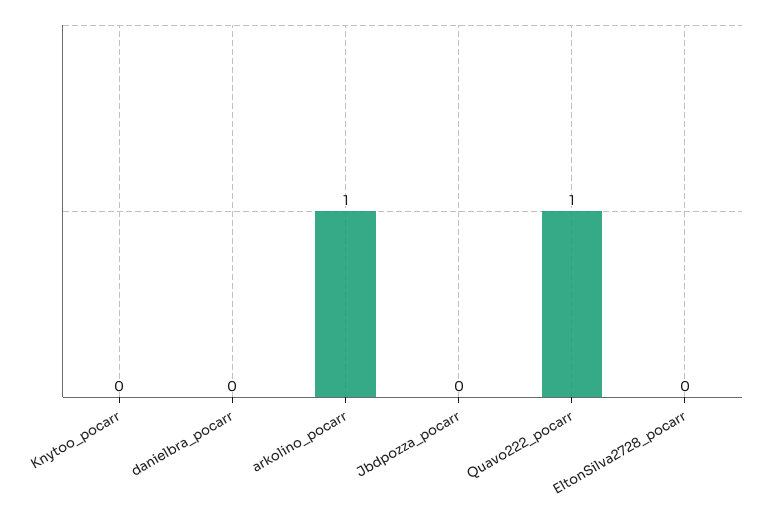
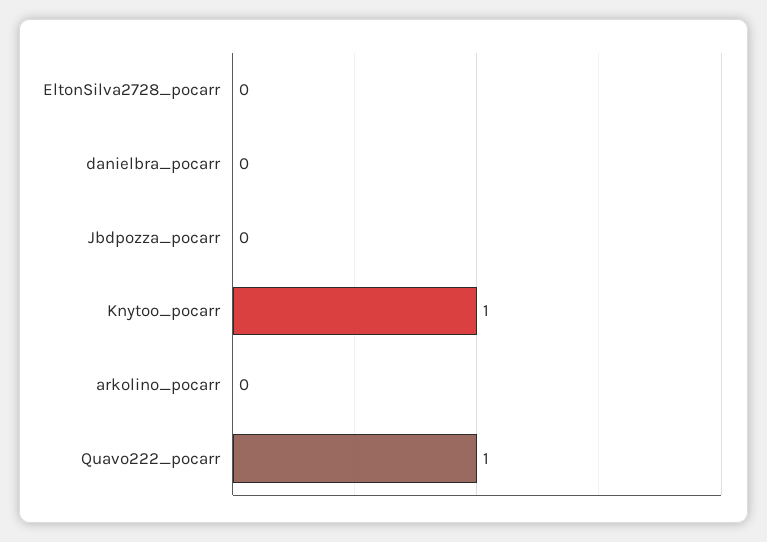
Knytoo_pocarr: 0 -> 1
arkolino_pocarr: 1 -> 0

